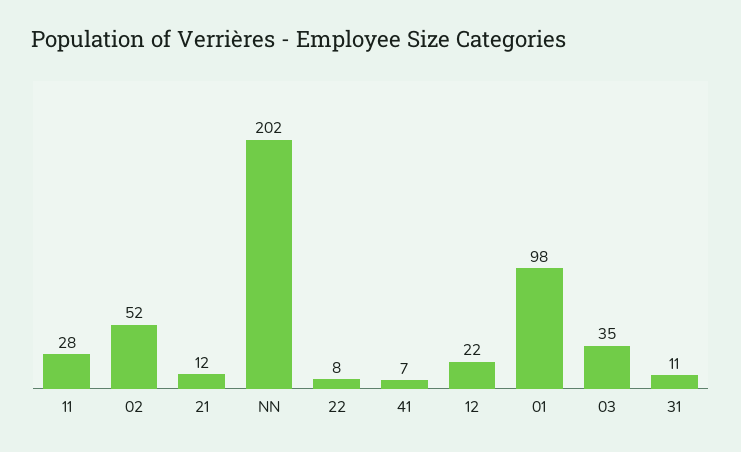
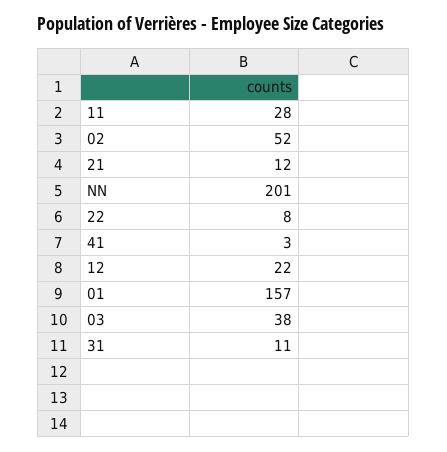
NN: 202 -> 201
41: 7 -> 3
01: 98 -> 157
03: 35 -> 38

